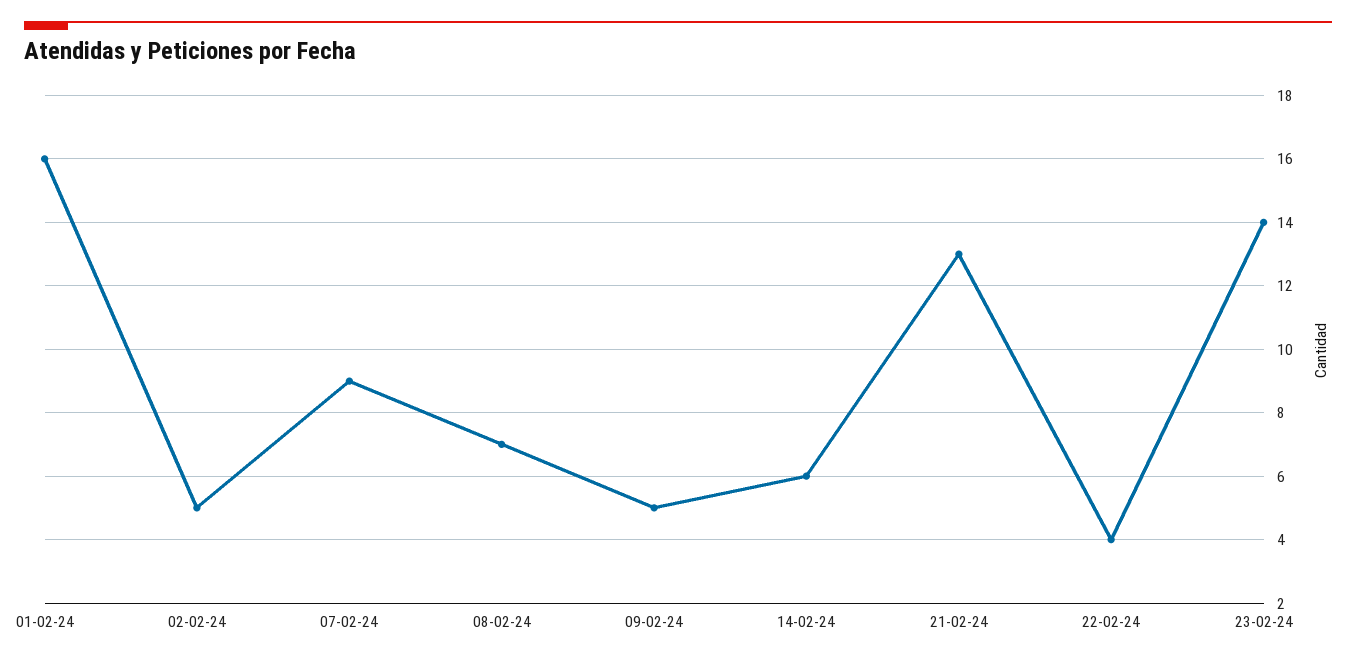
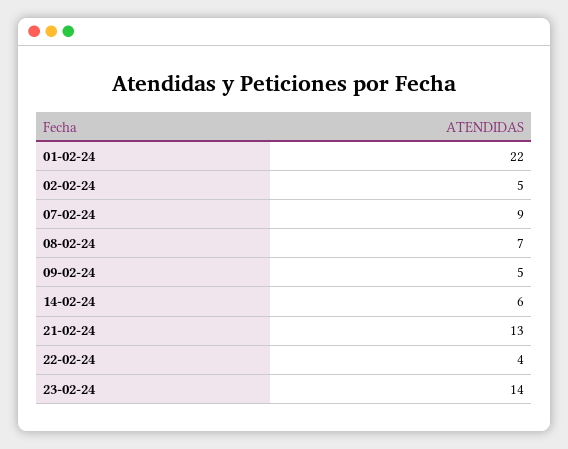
01-02-24: 16 -> 22

